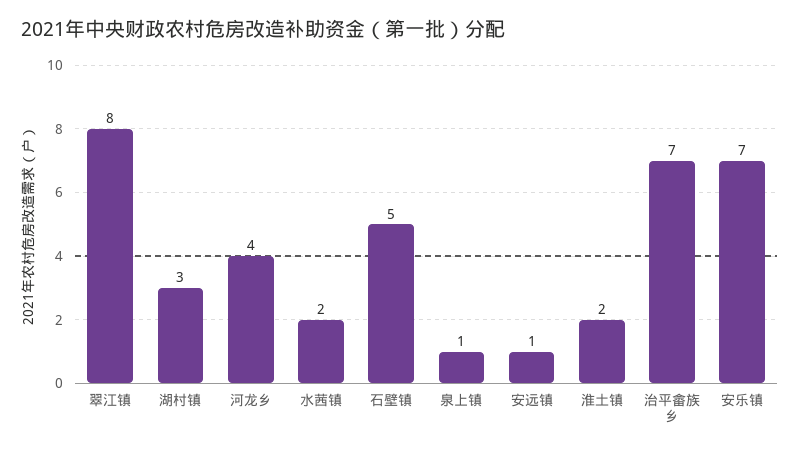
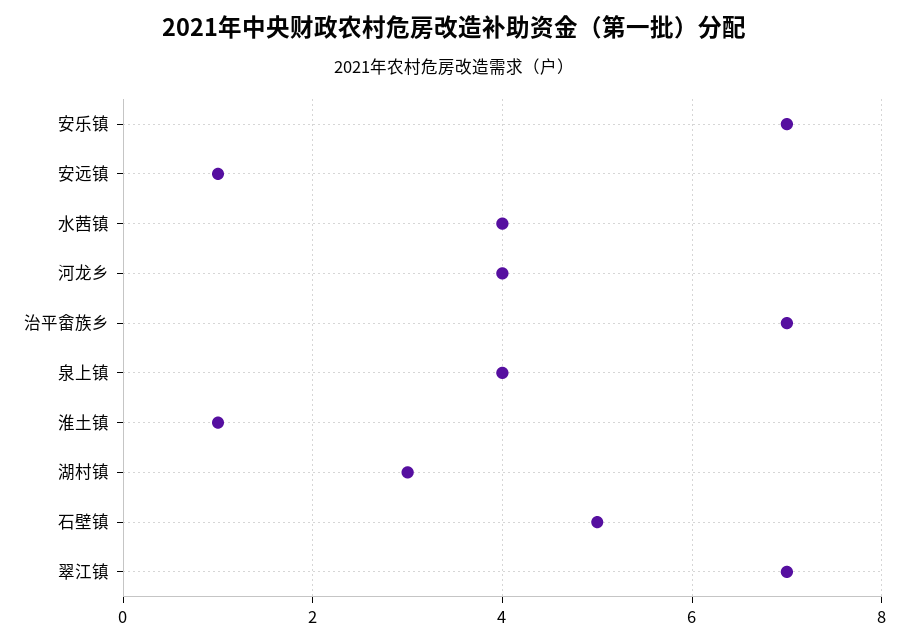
翠江镇: 8 -> 7
水茜镇: 2 -> 4
泉上镇: 1 -> 4
淮土镇: 2 -> 1

